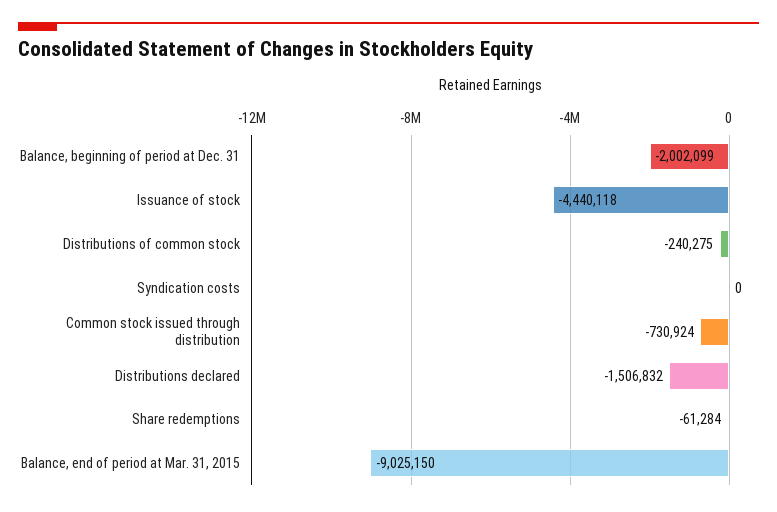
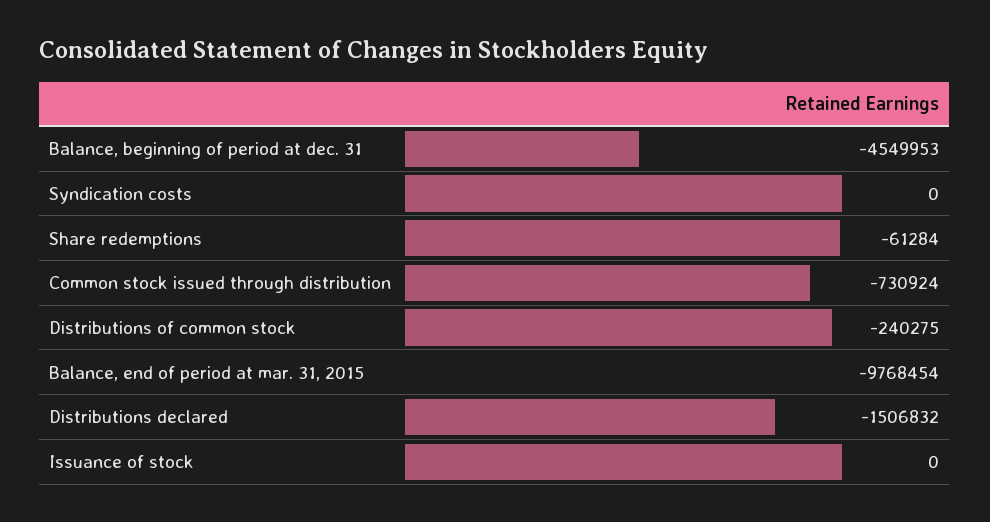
Balance, beginning of period at Dec. 31: -2002099 -> -4549953
Issuance of stock: -4440118 -> 0
Balance, end of period at Mar. 31, 2015: -9025150 -> -9768454

